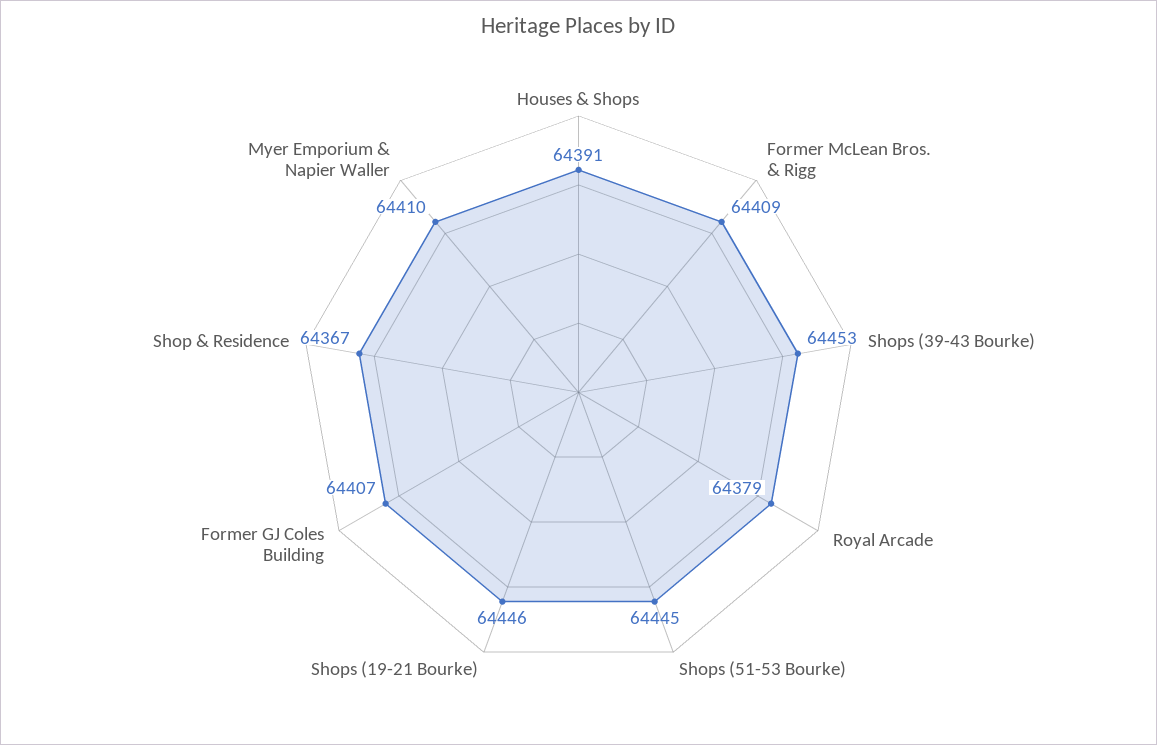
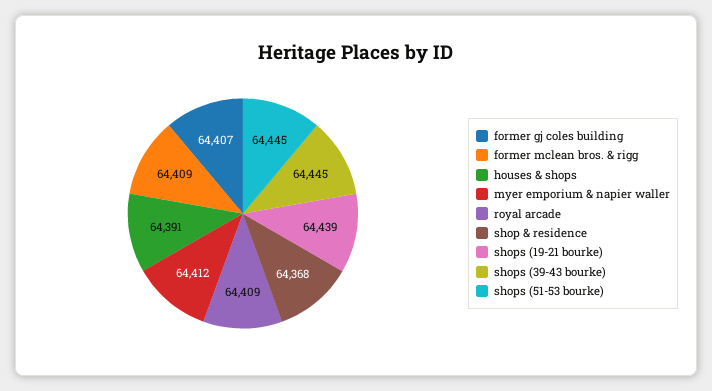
Shops (39-43 Bourke): 64453 -> 64445
Royal Arcade: 64379 -> 64409
Shops (19-21 Bourke): 64446 -> 64439
Shop & Residence: 64367 -> 64368
Myer Emporium & Napier Waller: 64410 -> 64412

